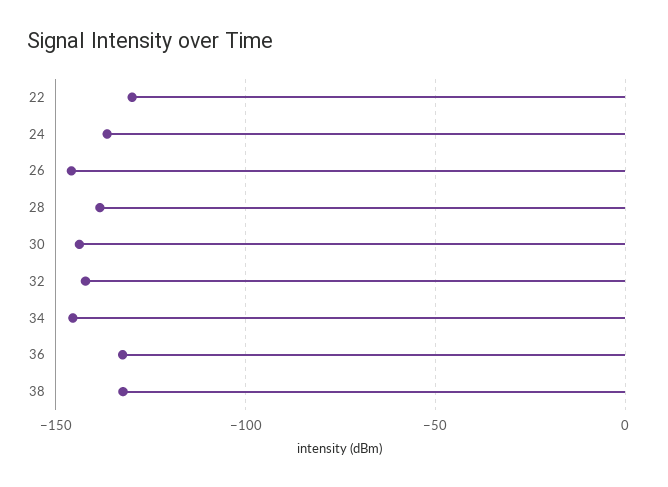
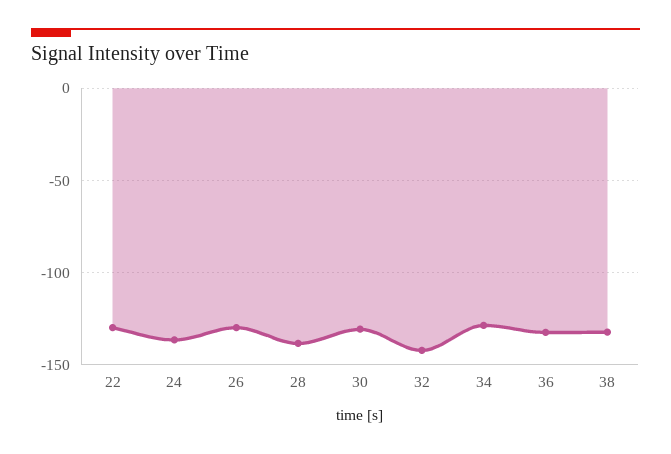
26: -145 -> -130
30: -145 -> -130
34: -145 -> -130

